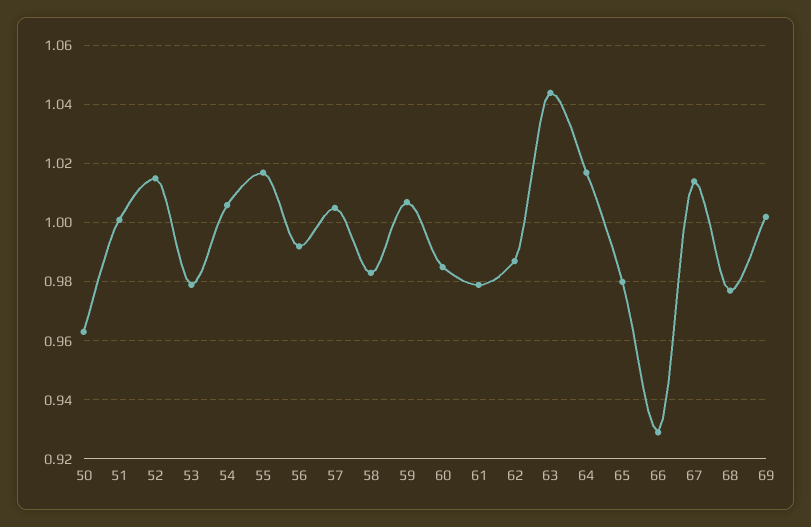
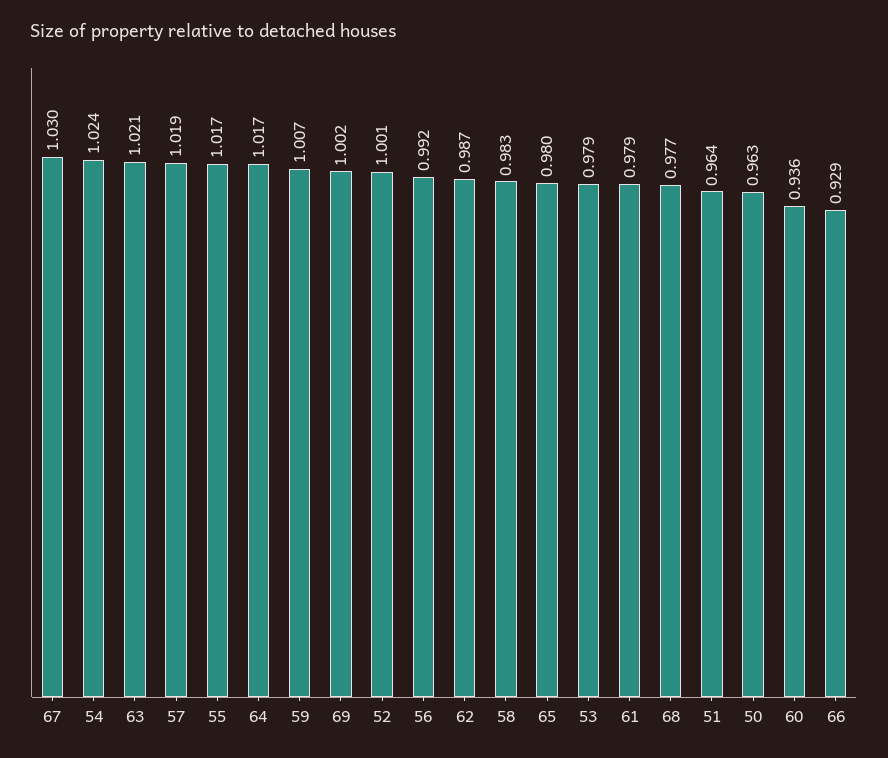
51: 1 -> 0.964
52: 1.015 -> 1.001
54: 1.005 -> 1.024
57: 1.005 -> 1.019
60: 0.985 -> 0.936
63: 1.045 -> 1.021
67: 1.015 -> 1.03

